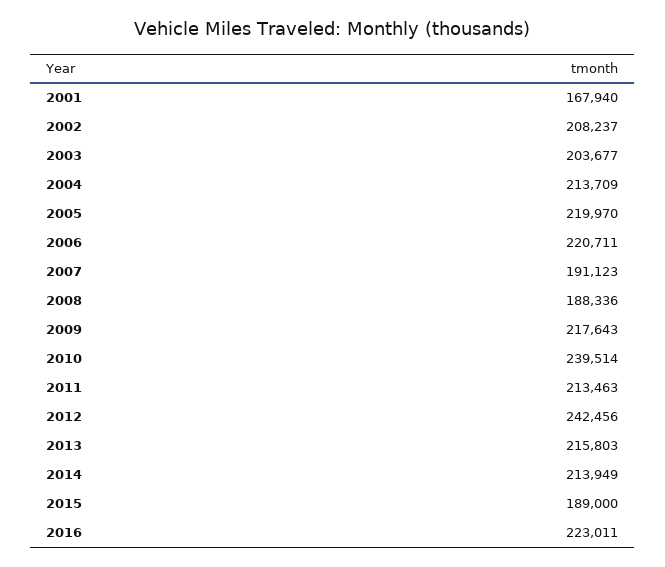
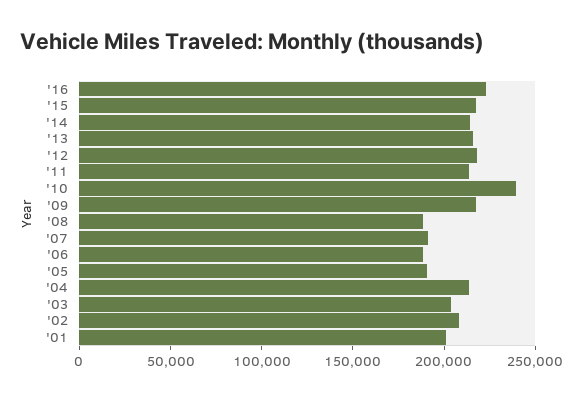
2001: 167940 -> 200000
2005: 219970 -> 190000
2006: 220711 -> 190000
2012: 242456 -> 220000
2015: 189000 -> 220000

